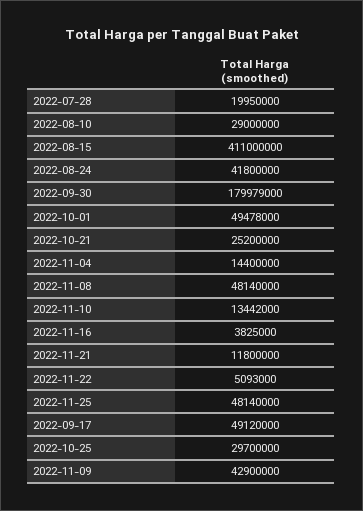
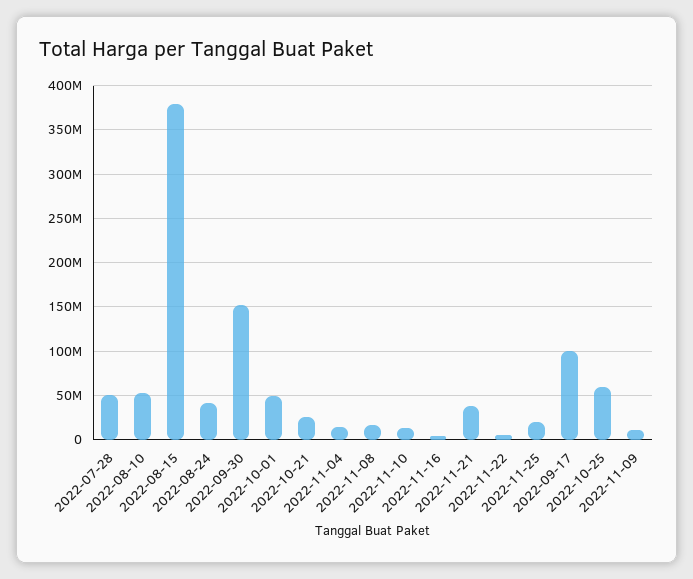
2022-07-28: 19950000 -> 50000000
2022-08-10: 29000000 -> 50000000
2022-08-15: 411000000 -> 380000000
2022-09-30: 179979000 -> 150000000
2022-11-08: 48140000 -> 20000000
2022-11-21: 11800000 -> 40000000
2022-11-25: 48140000 -> 20000000
2022-09-17: 49120000 -> 100000000
2022-10-25: 29700000 -> 60000000
2022-11-09: 42900000 -> 10000000

